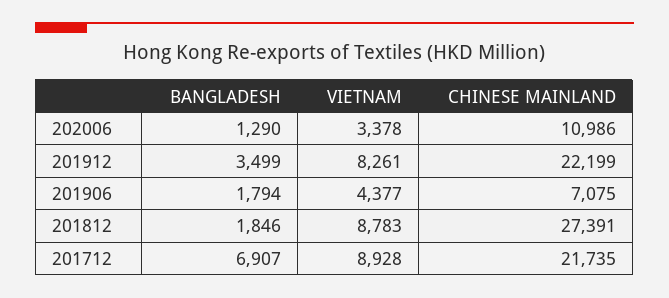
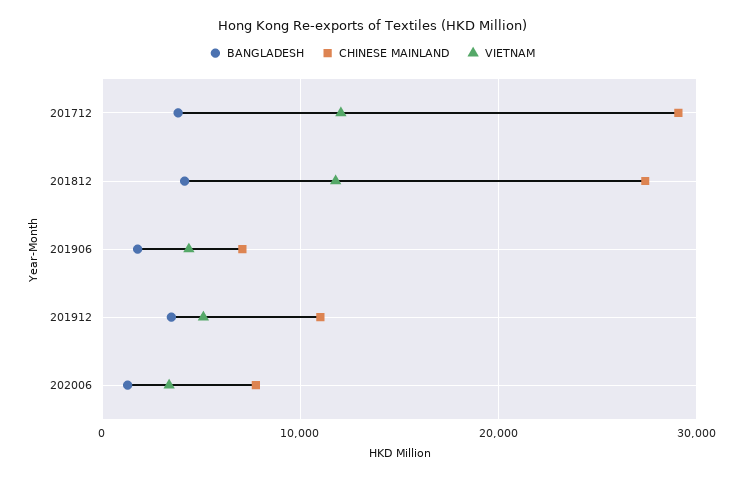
CHINESE MAINLAND, 202006: 10986 -> 8000
VIETNAM, 201912: 8261 -> 5000
CHINESE MAINLAND, 201912: 22199 -> 11000
BANGLADESH, 201812: 1846 -> 4000
VIETNAM, 201812: 8783 -> 12000
BANGLADESH, 201712: 6907 -> 4000
VIETNAM, 201712: 8928 -> 12000
CHINESE MAINLAND, 201712: 21735 -> 29000

